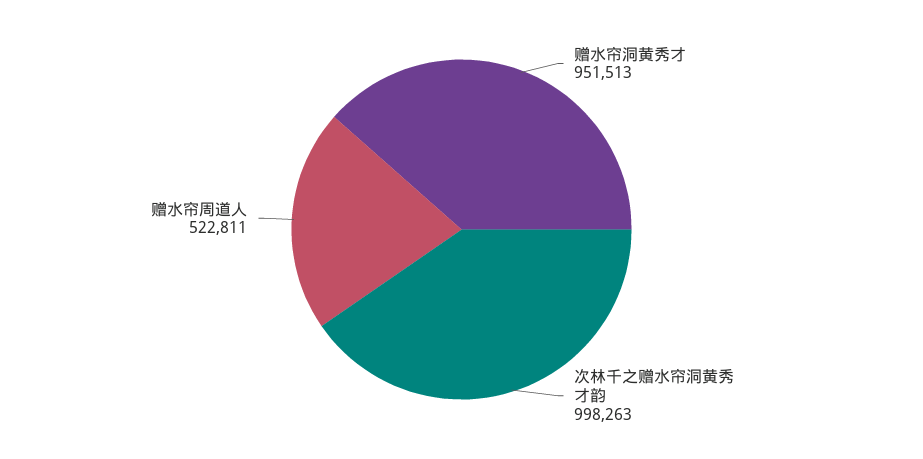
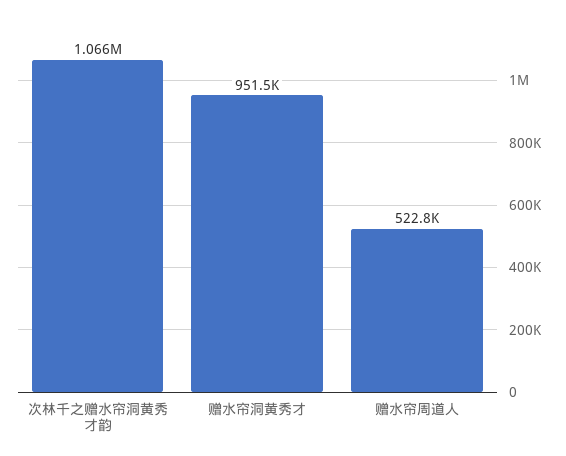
次林千之赠水帘洞黄秀才韵: 998263 -> 1066000

